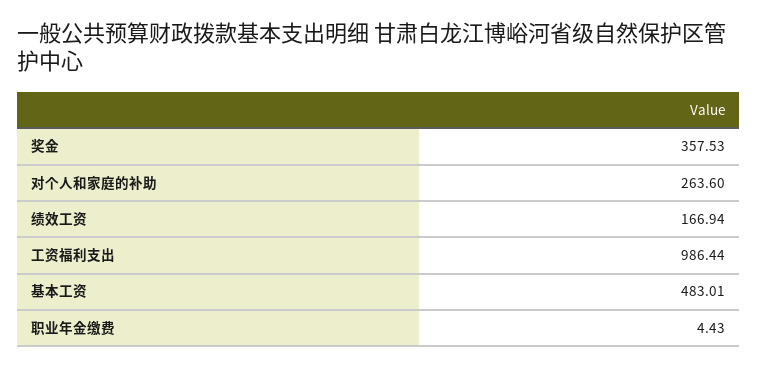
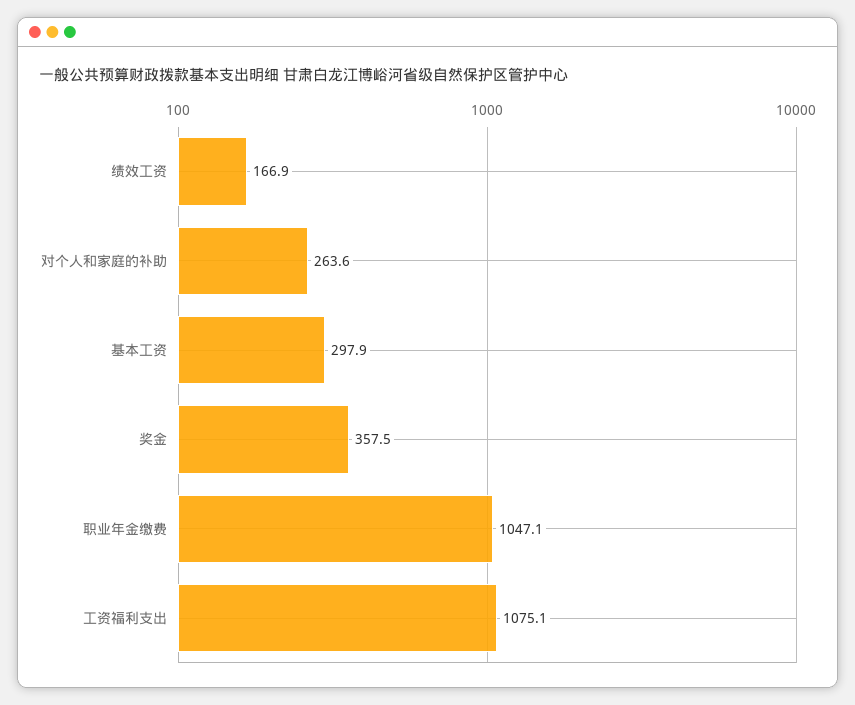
工资福利支出: 986.44 -> 1075.1
基本工资: 483.01 -> 297.9
职业年金缴费: 4.43 -> 1047.1

